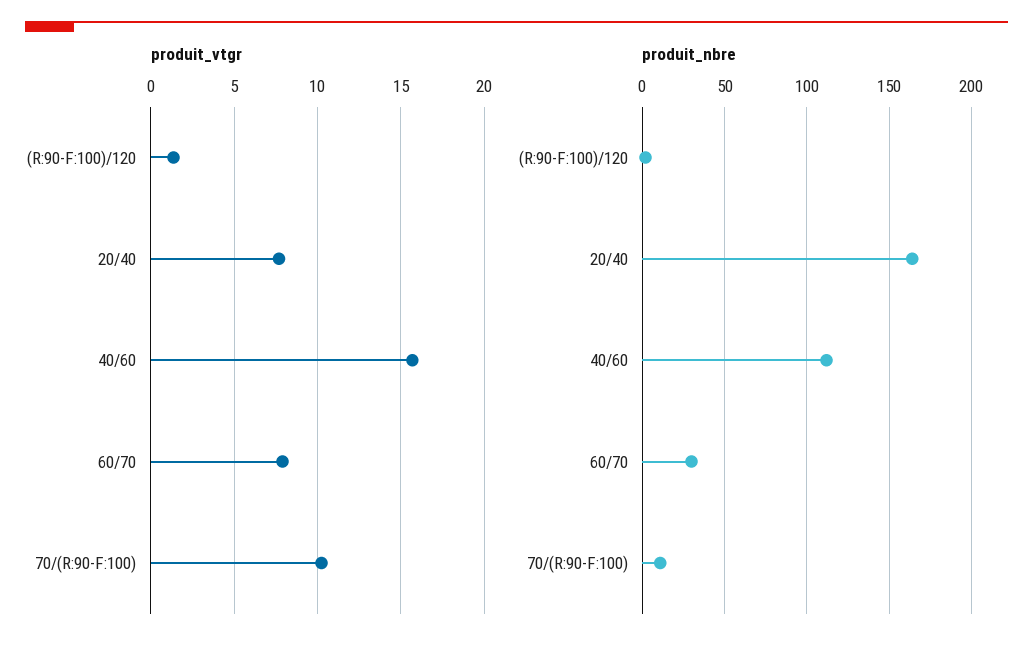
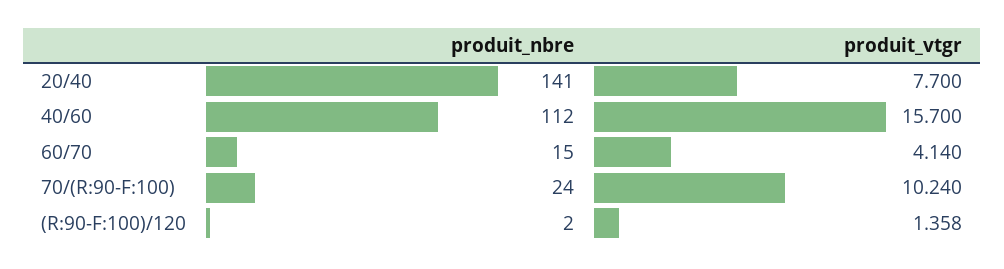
produit_vtgr, 60/70: 8 -> 4.14
produit_nbre, 20/40: 165 -> 141
produit_nbre, 60/70: 30 -> 15
produit_nbre, 70/(R:90-F:100): 10 -> 24

